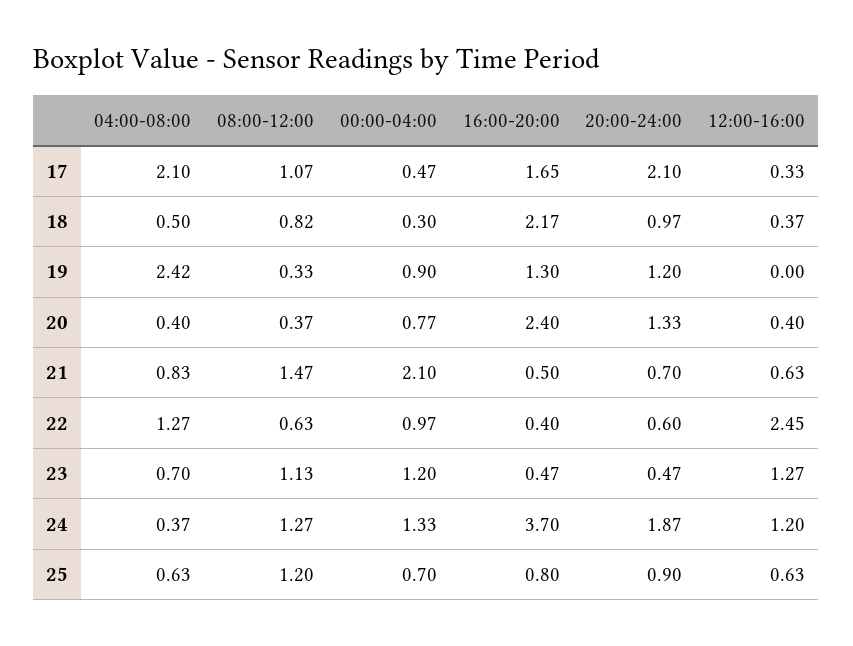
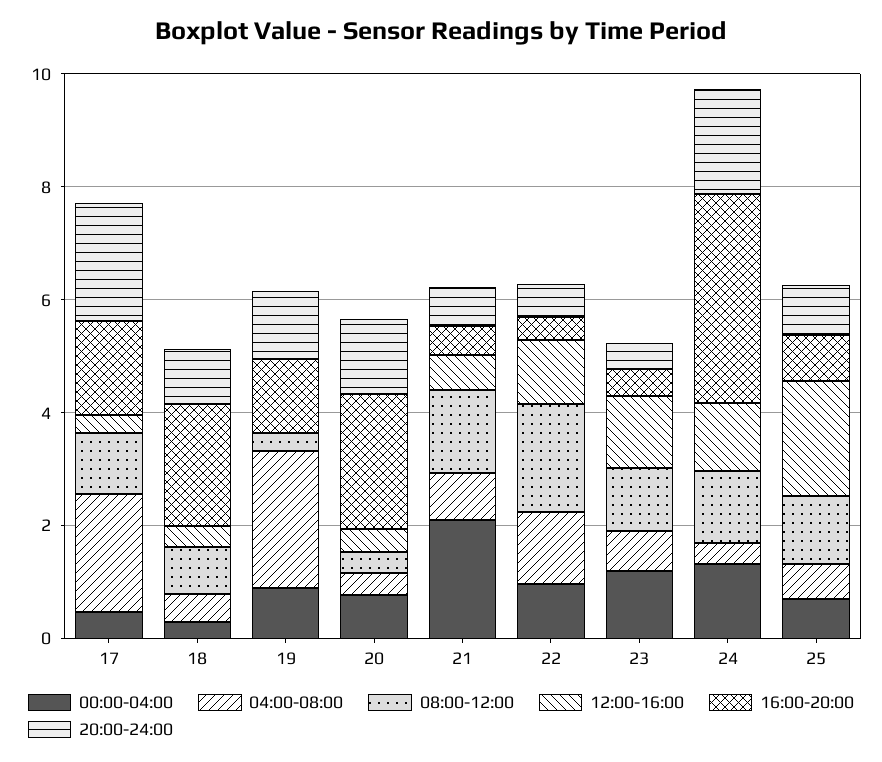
08:00-12:00, 22: 0.63 -> 2
12:00-16:00, 22: 2.45 -> 1
12:00-16:00, 25: 0.63 -> 2

